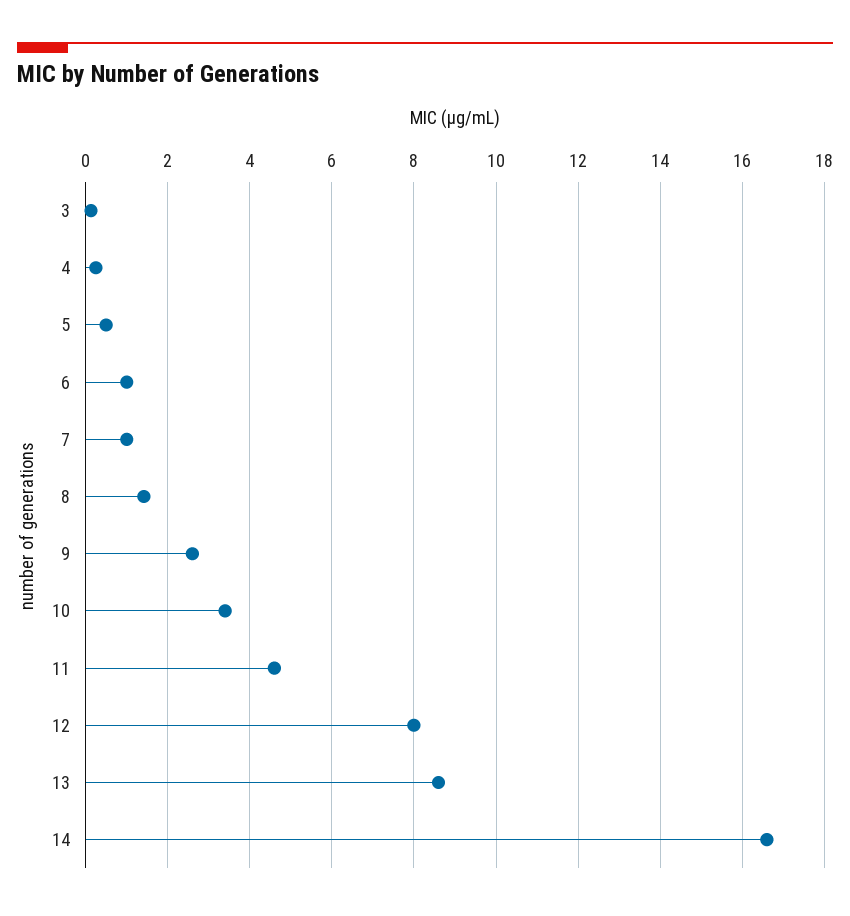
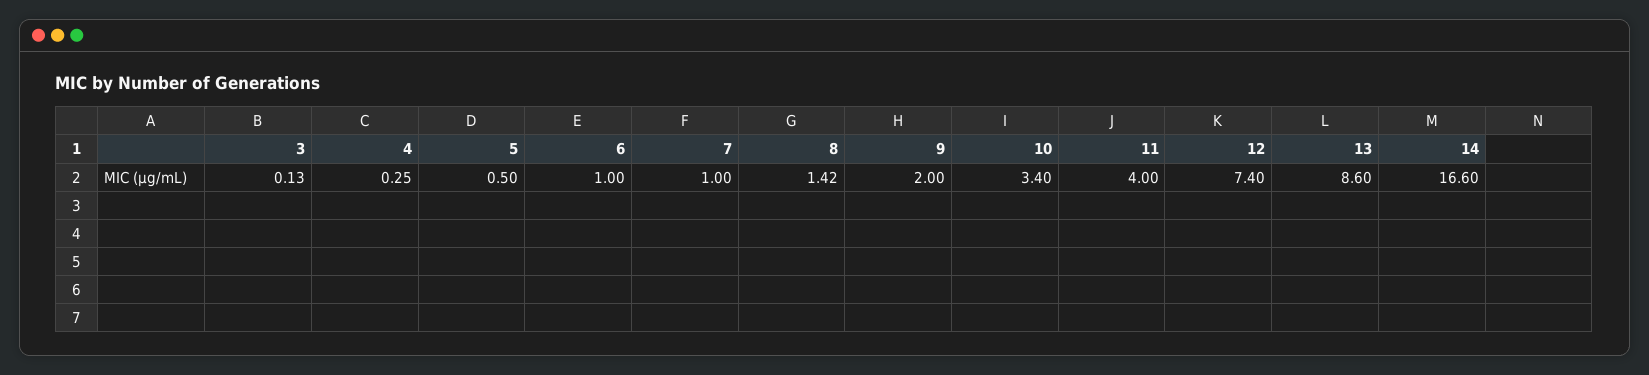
9: 2.6 -> 2
11: 4.6 -> 4
12: 8 -> 7.4

